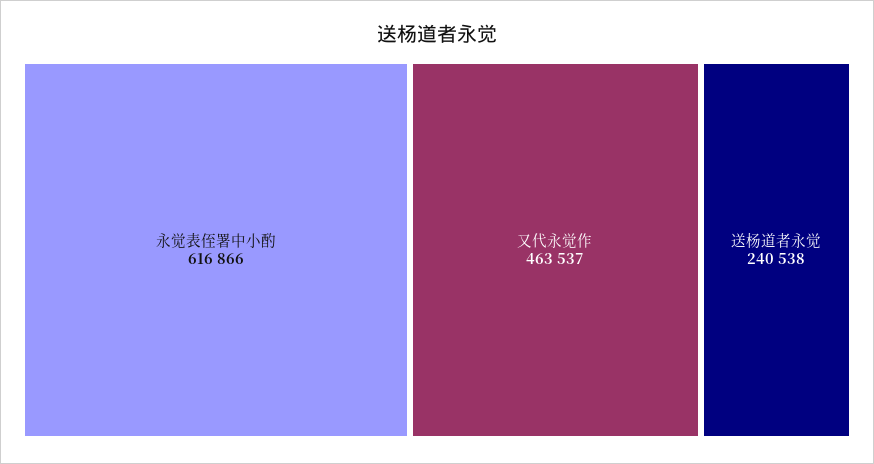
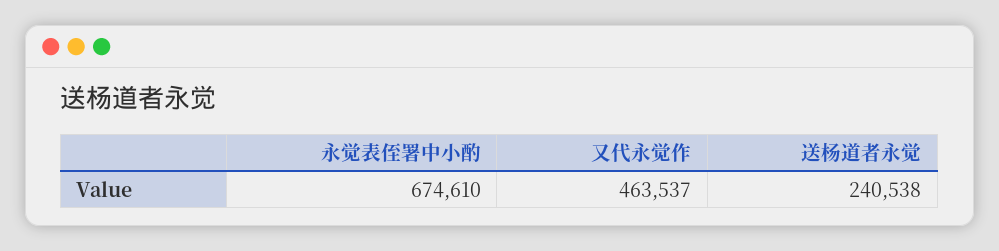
永觉表侄署中小酌: 616866 -> 674610

